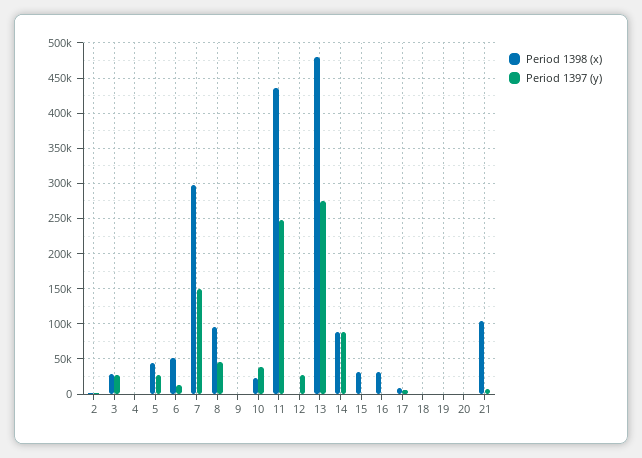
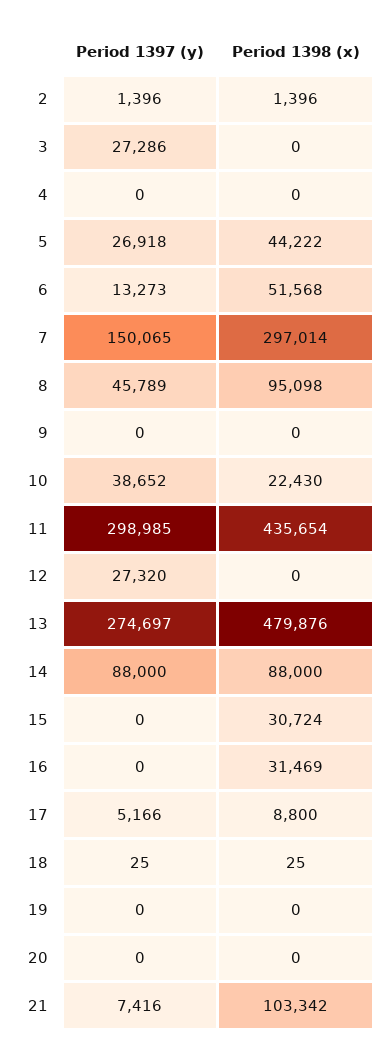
Period 1398 (x), 3: 30000 -> 0
Period 1397 (y), 11: 250000 -> 298985

